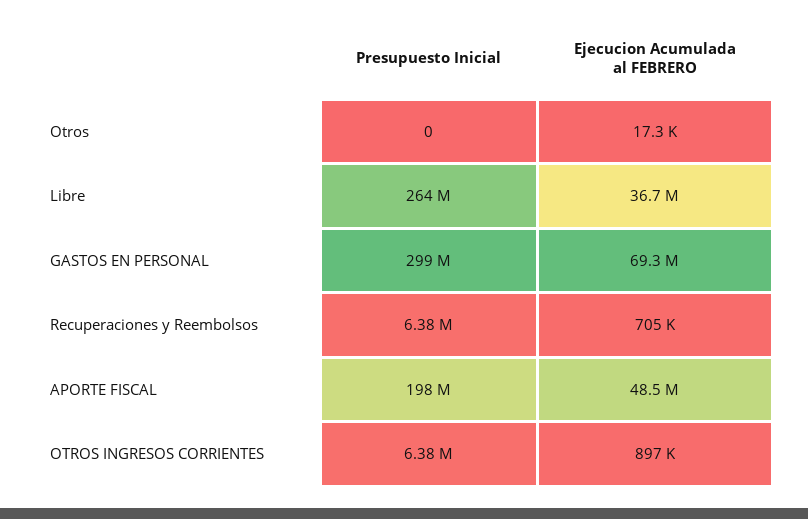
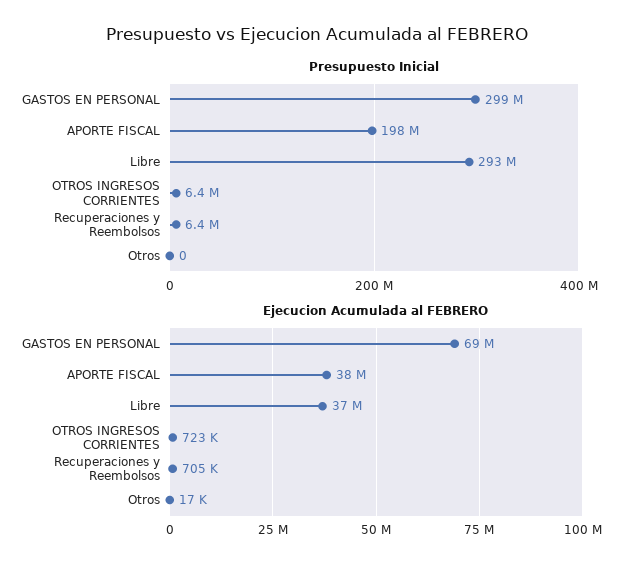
Presupuesto Inicial, Libre: 264000000 -> 293000000
Ejecucion Acumulada al FEBRERO, APORTE FISCAL: 48500000 -> 38000000
Ejecucion Acumulada al FEBRERO, OTROS INGRESOS CORRIENTES: 897000 -> 723000

